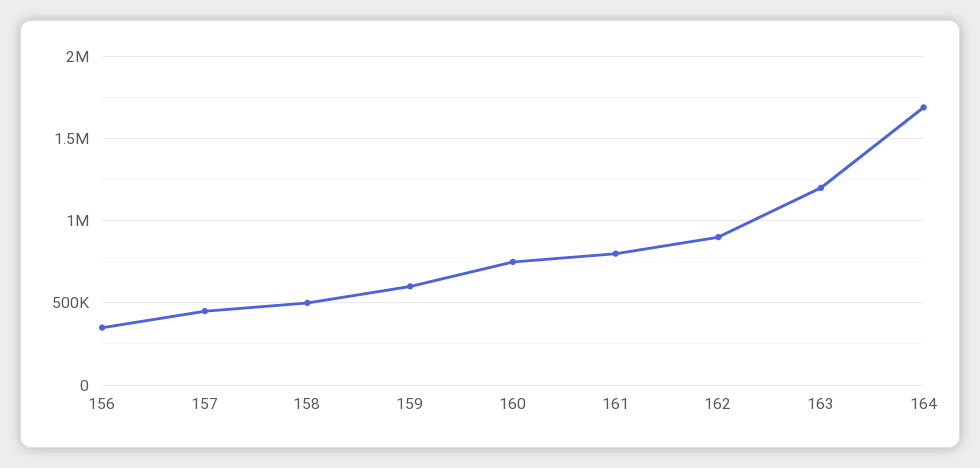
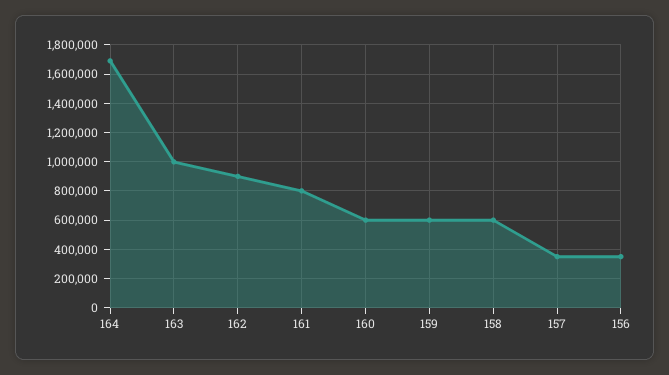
157: 450000 -> 350000
158: 500000 -> 600000
160: 750000 -> 600000
163: 1200000 -> 1000000

